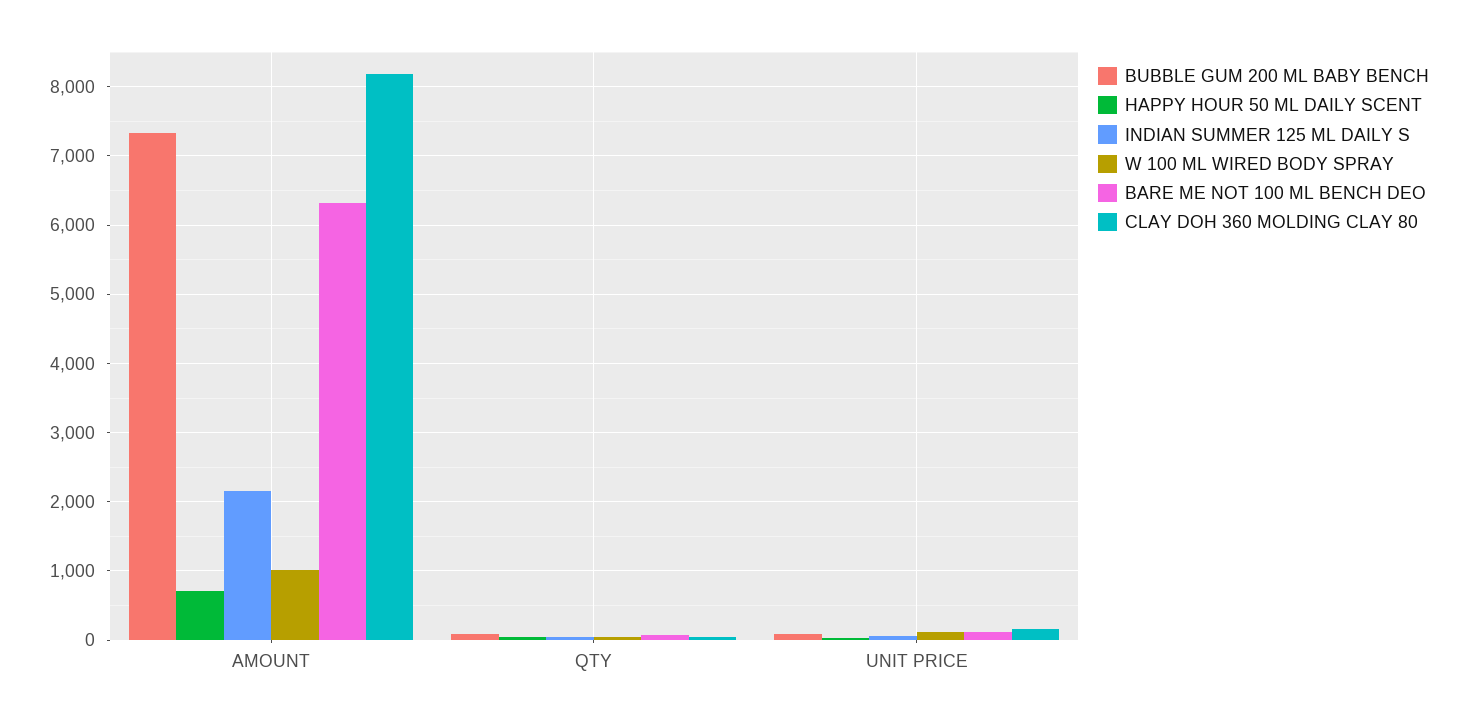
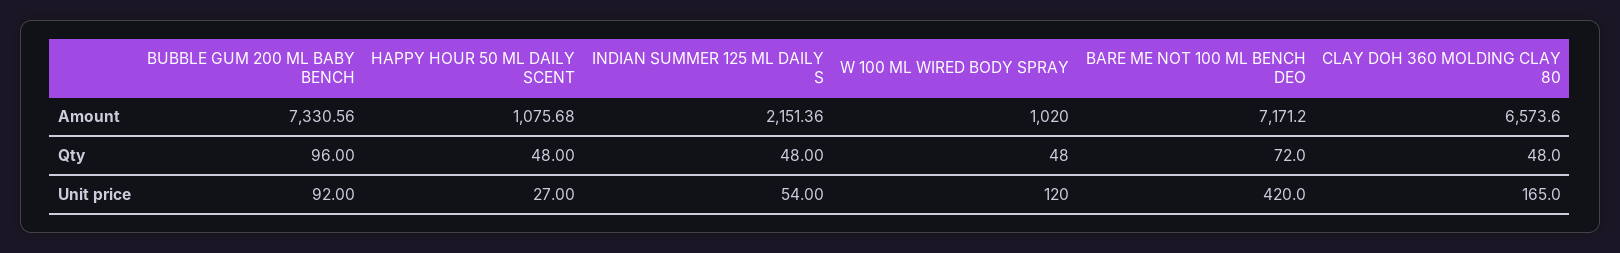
HAPPY HOUR 50 ML DAILY SCENT, AMOUNT: 700 -> 1075.68
BARE ME NOT 100 ML BENCH DEO, AMOUNT: 6300 -> 7171.2
CLAY DOH 360 MOLDING CLAY 80, AMOUNT: 8200 -> 6573.6
BARE ME NOT 100 ML BENCH DEO, UNIT PRICE: 100 -> 420

